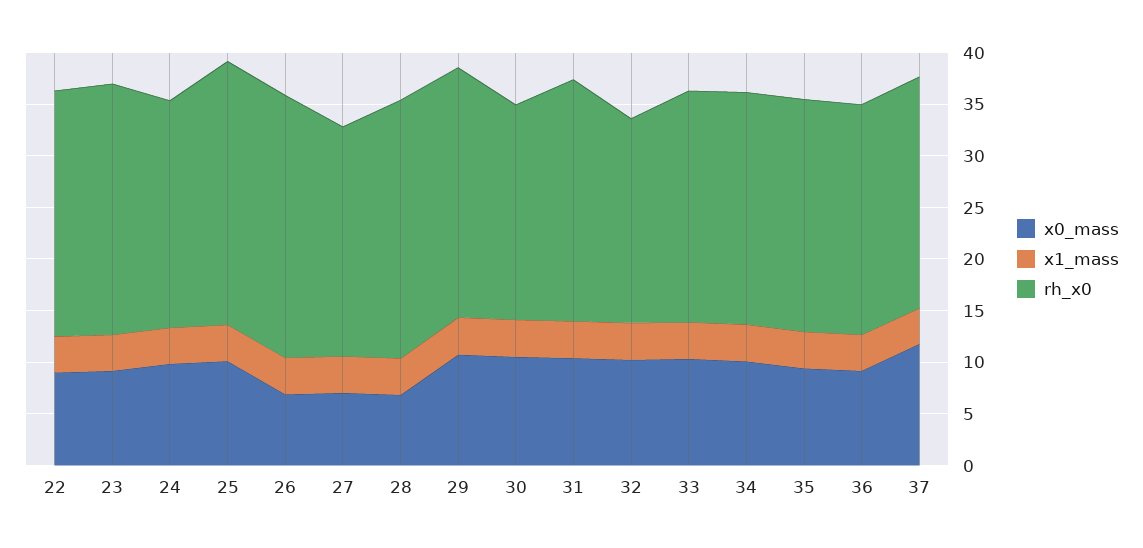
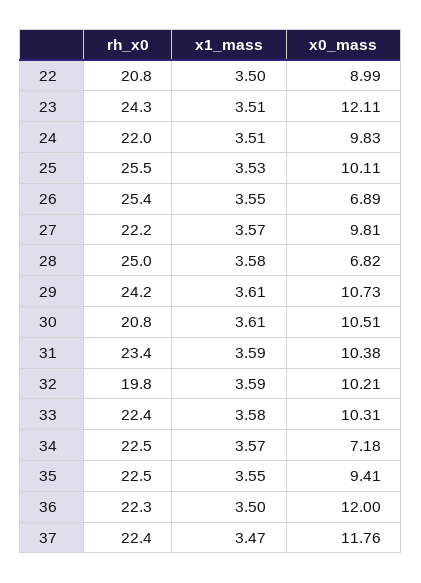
rh_x0, 22: 24 -> 20.8
x0_mass, 23: 9 -> 12.11
x0_mass, 27: 7 -> 9.81
x0_mass, 34: 10 -> 7.18
x0_mass, 36: 9 -> 12

